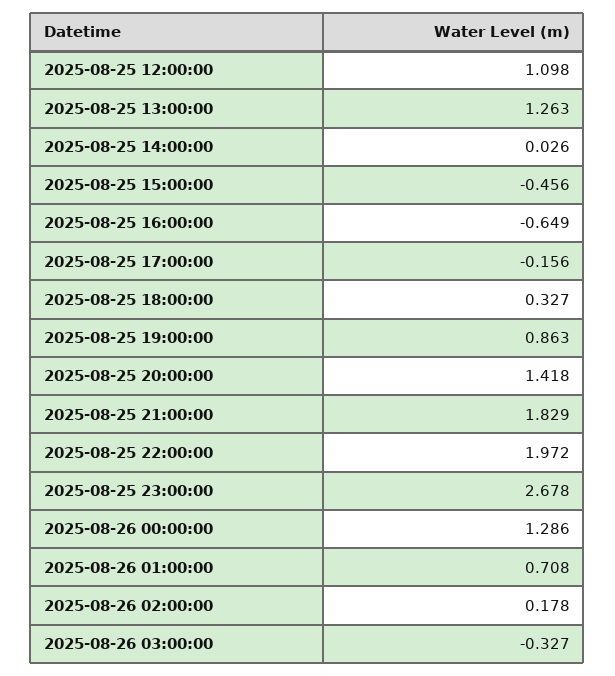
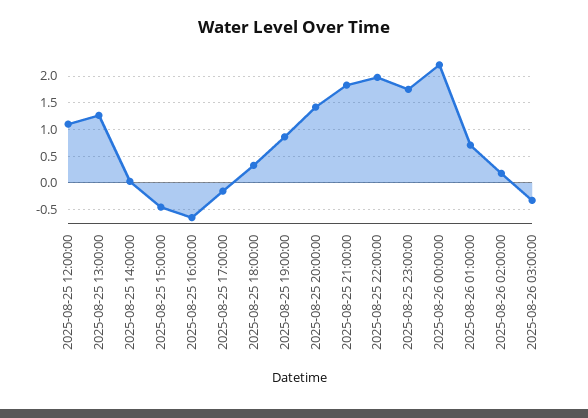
2025-08-25 23:00:00: 2.678 -> 1.75
2025-08-26 00:00:00: 1.286 -> 2.25

